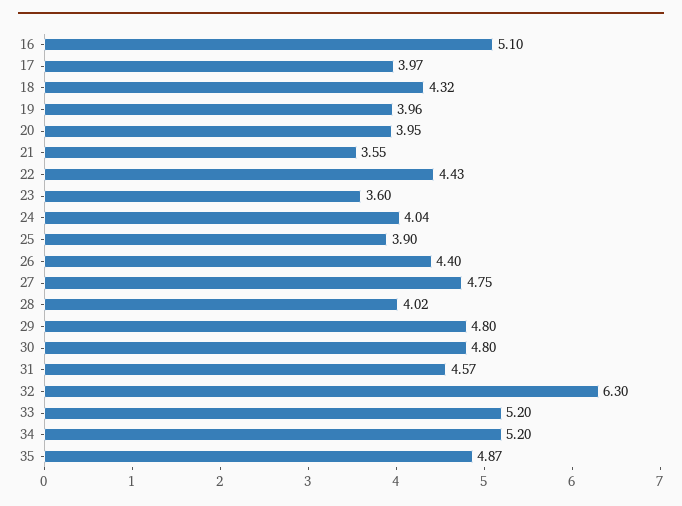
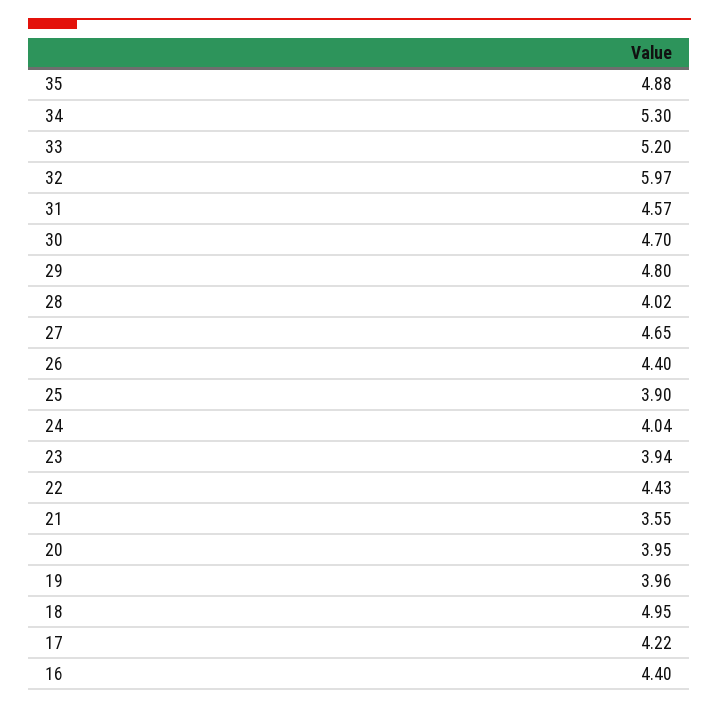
16: 5.1 -> 4.4
17: 3.97 -> 4.22
18: 4.32 -> 4.95
23: 3.6 -> 3.94
27: 4.75 -> 4.65
30: 4.8 -> 4.7
32: 6.3 -> 5.97
34: 5.2 -> 5.3
35: 4.87 -> 4.88

